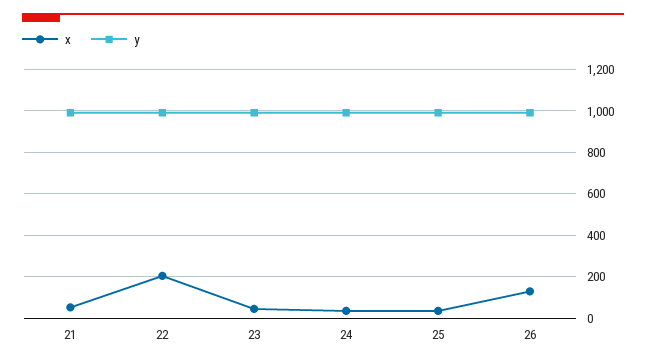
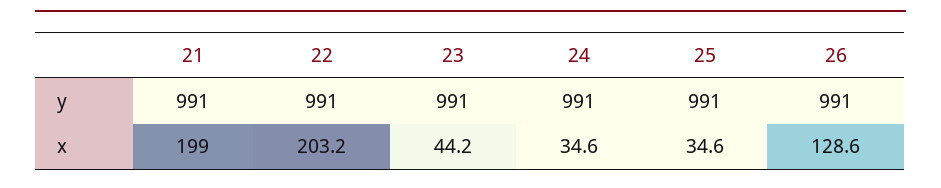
x, 21: 50 -> 199

